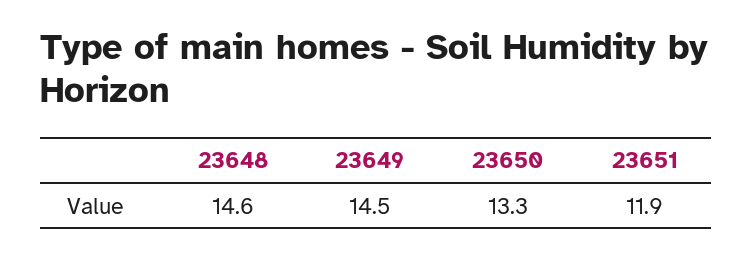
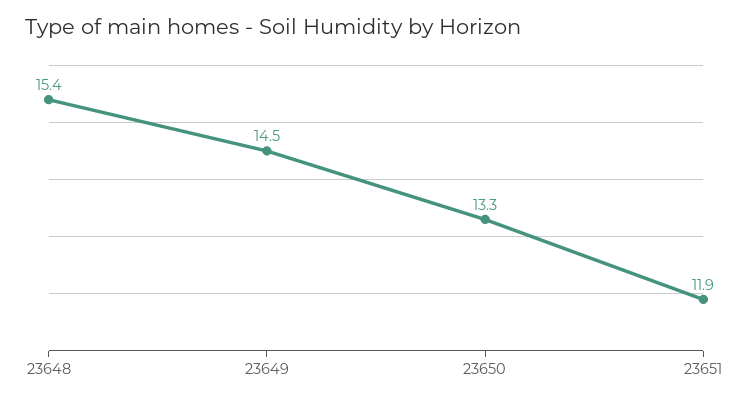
23648: 14.6 -> 15.4

